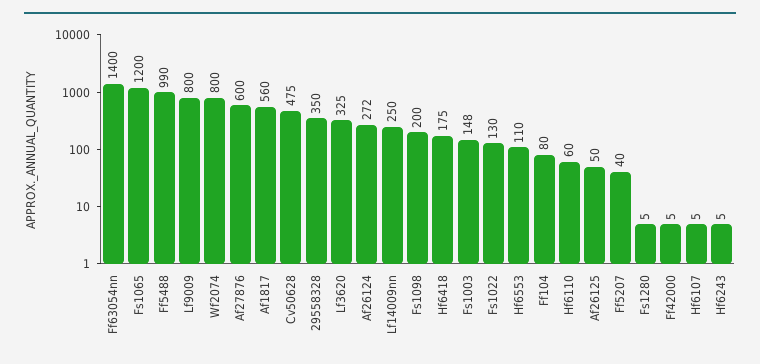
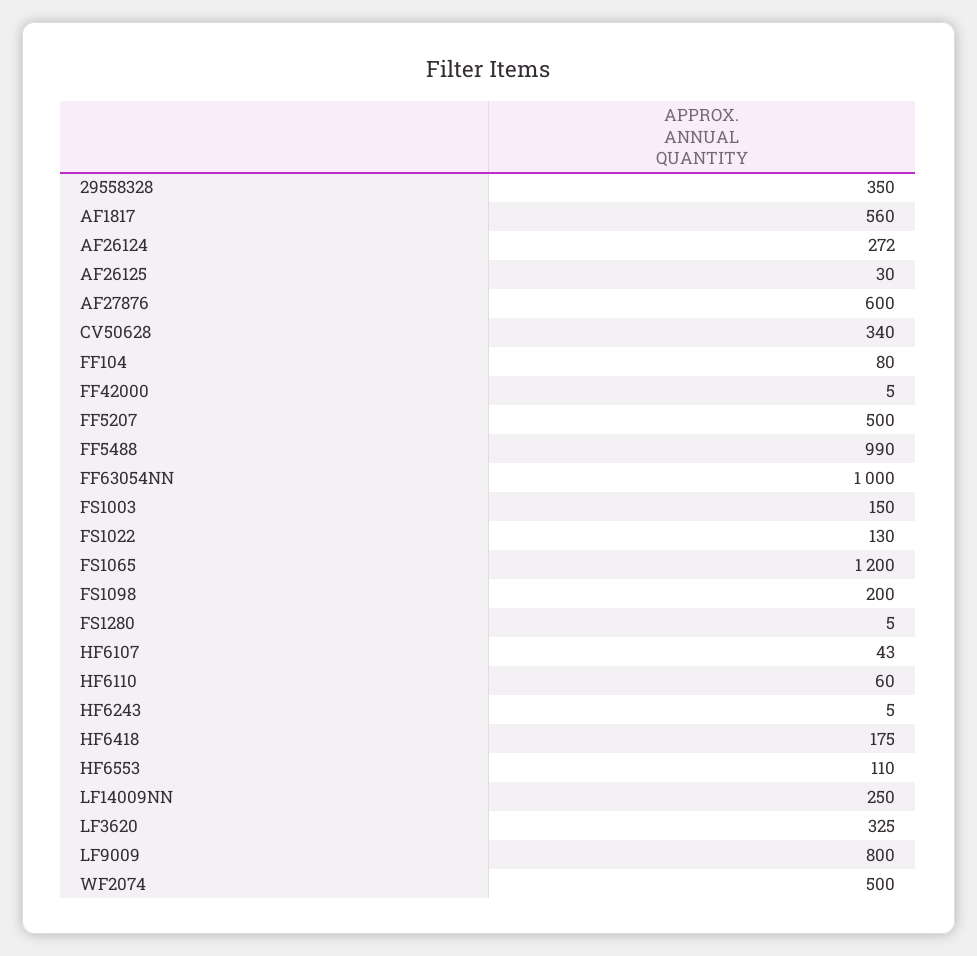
Ff63054nn: 1400 -> 1000
Wf2074: 800 -> 500
Cv50628: 475 -> 340
Fs1003: 148 -> 150
Af26125: 50 -> 30
Ff5207: 40 -> 500
Hf6107: 5 -> 43

